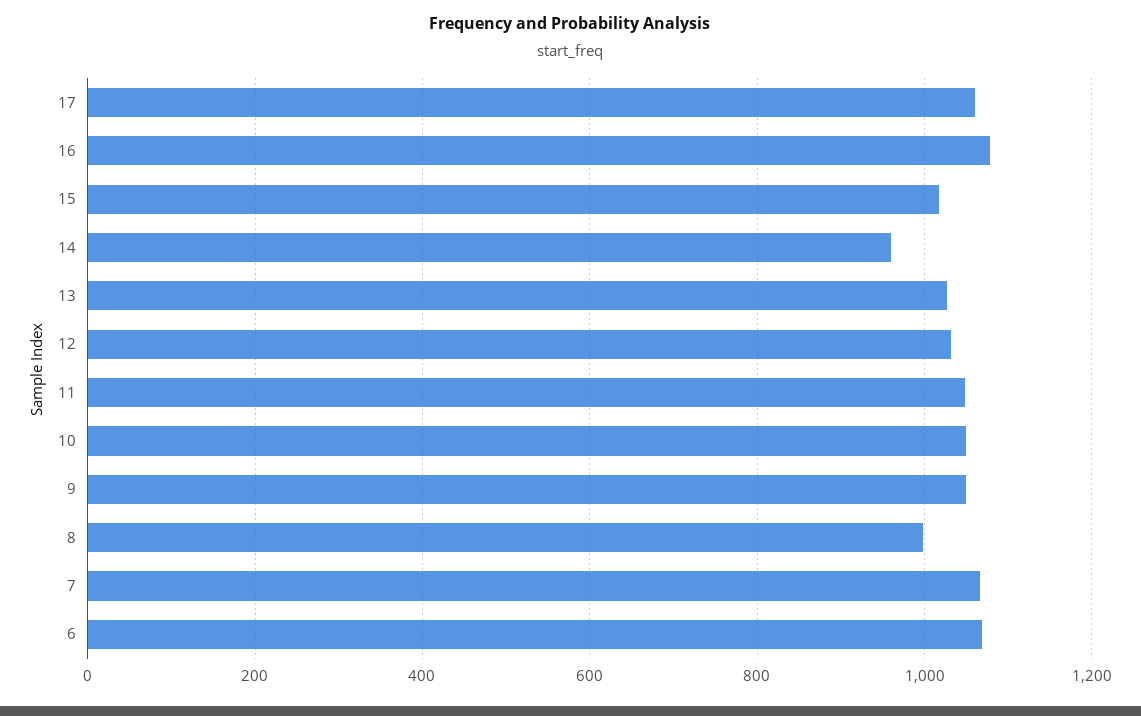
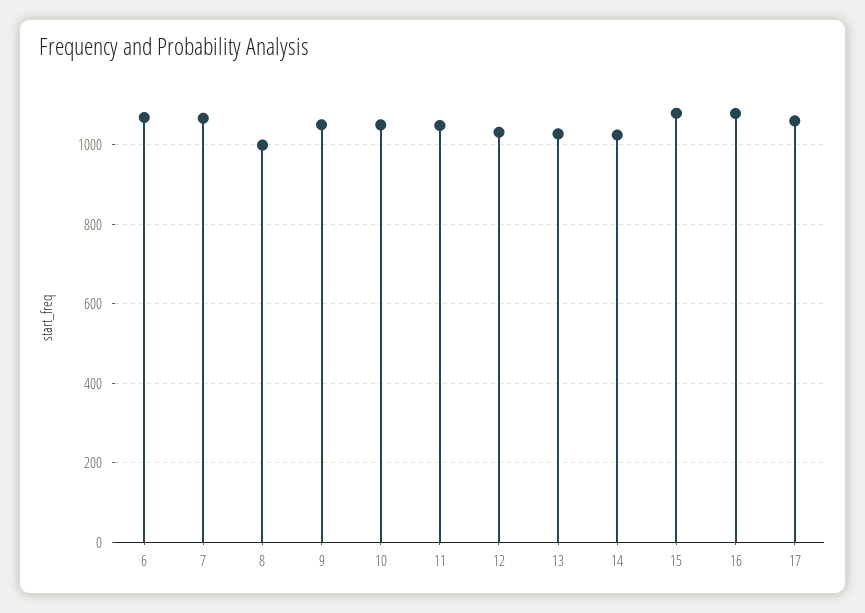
15: 1020 -> 1080
14: 960 -> 1020

